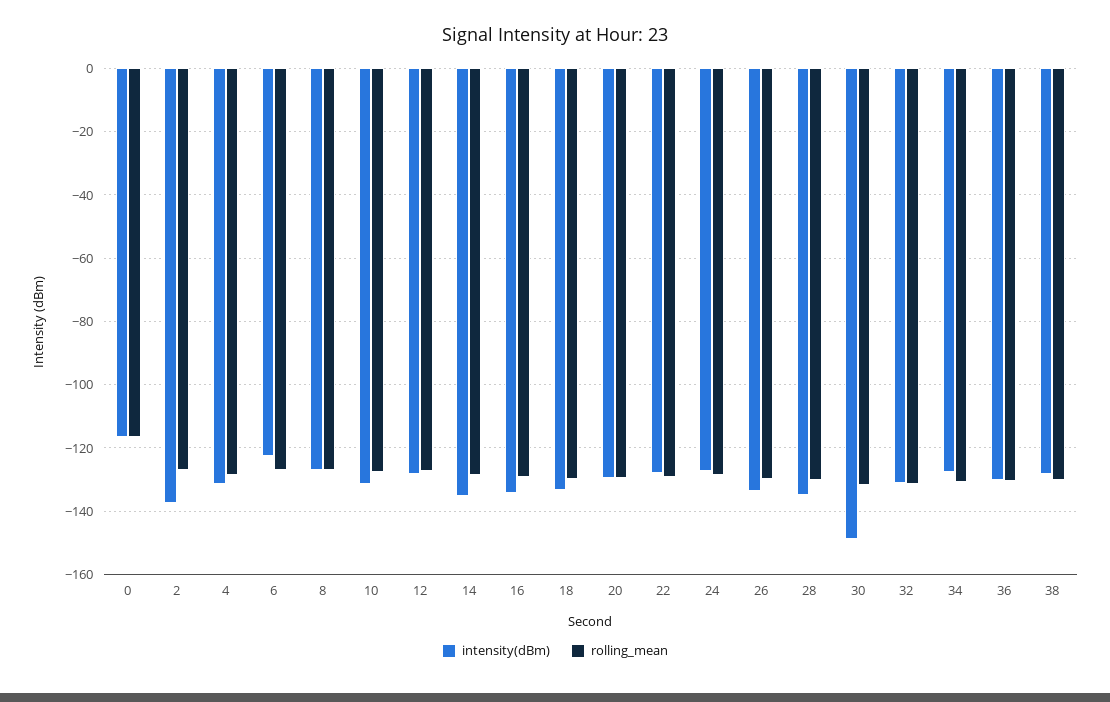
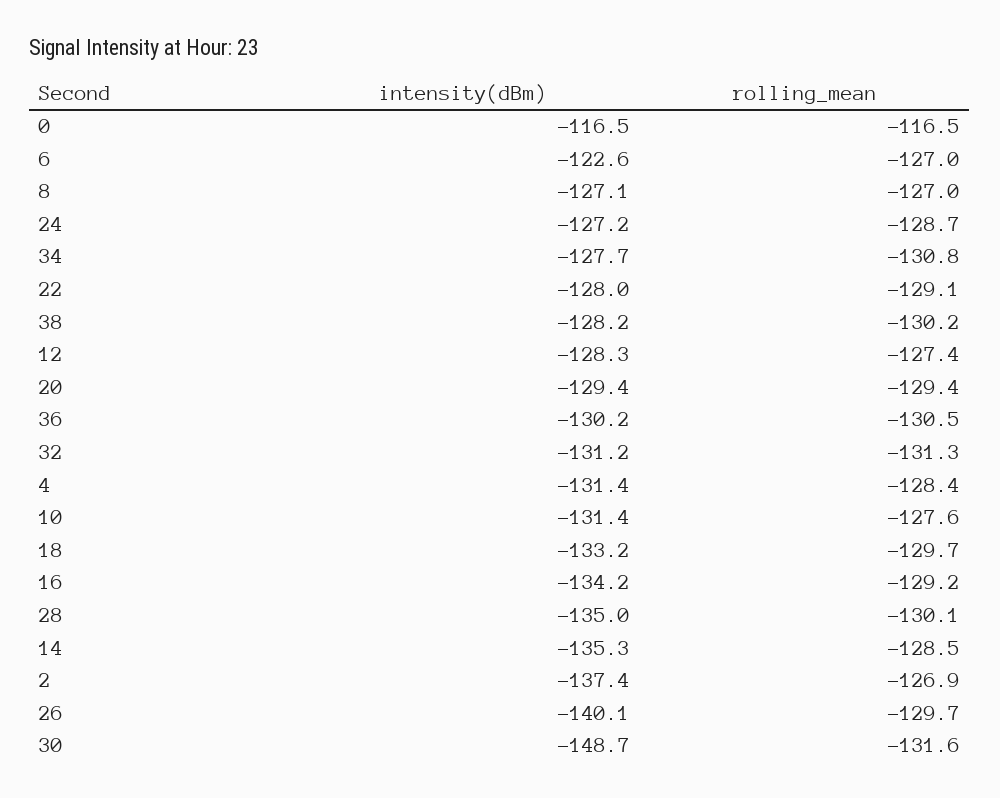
intensity(dBm), 26: -134 -> -140.1

